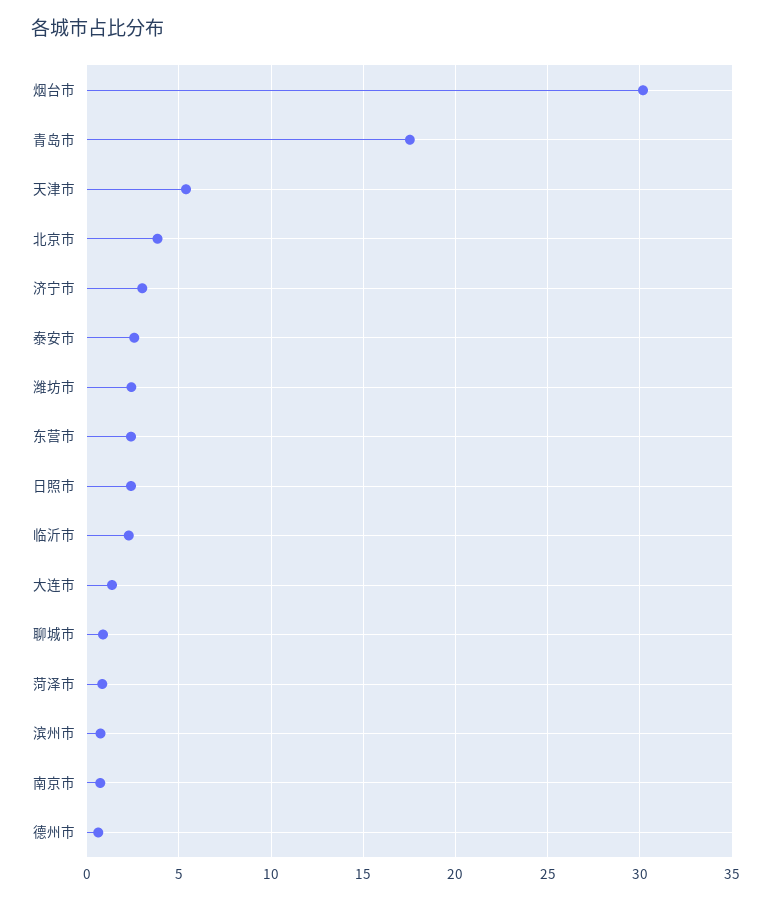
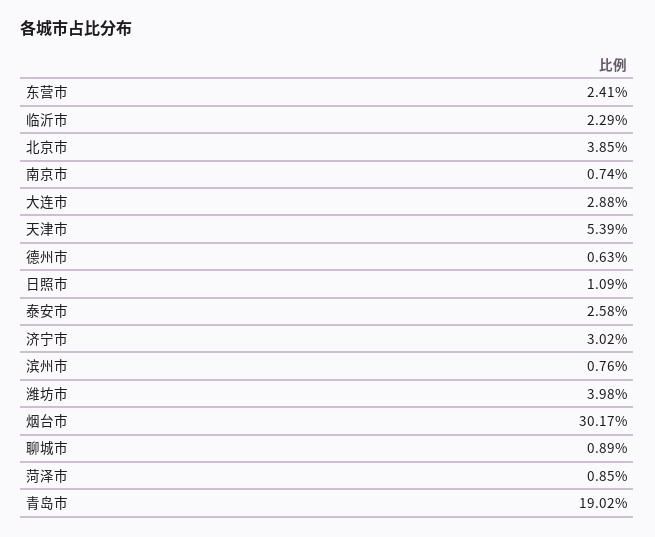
青岛市: 17.5 -> 19.02
潍坊市: 2.5 -> 3.98
日照市: 2.5 -> 1.09
大连市: 1.5 -> 2.88

